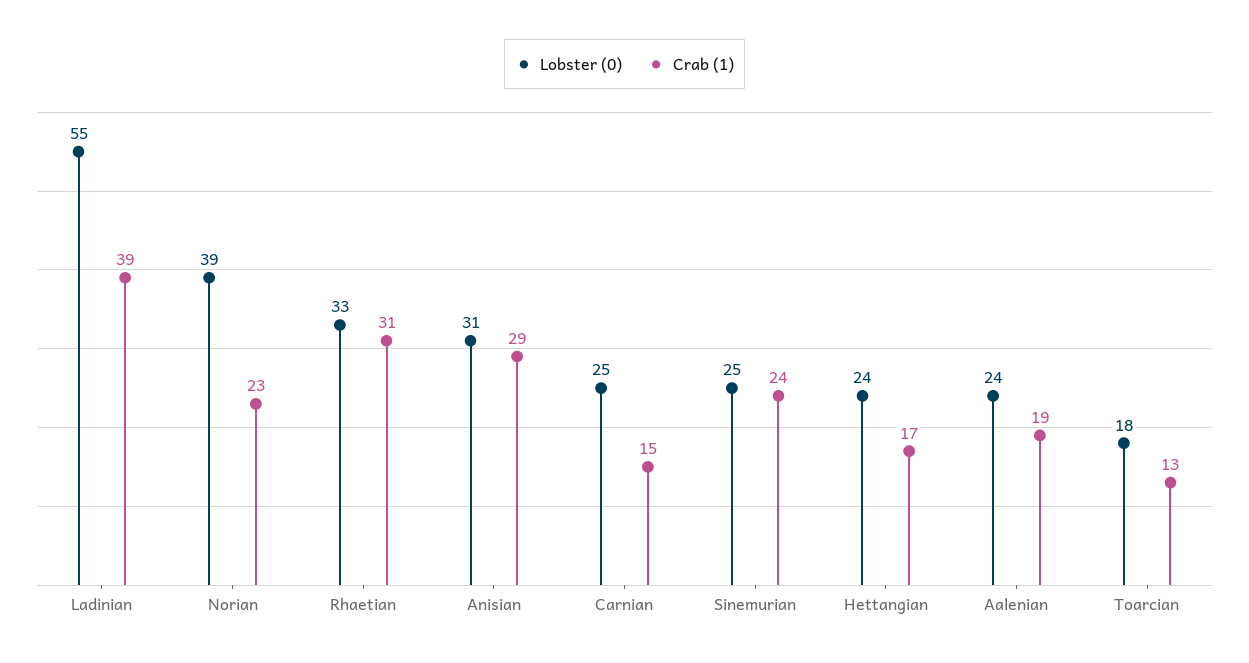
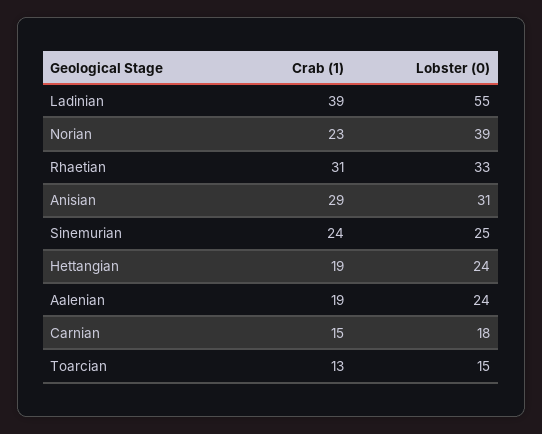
Lobster (0), Carnian: 25 -> 18
Crab (1), Hettangian: 17 -> 19
Lobster (0), Toarcian: 18 -> 15

